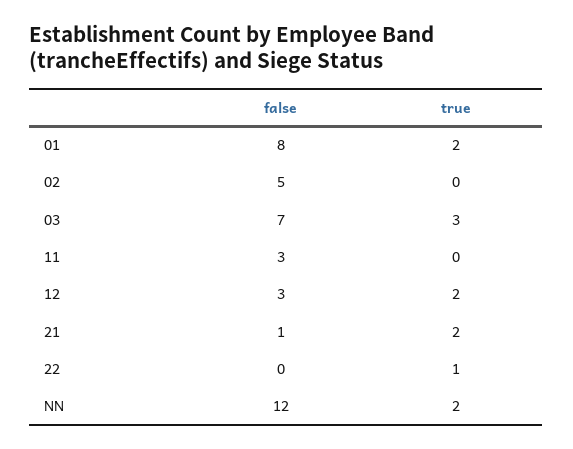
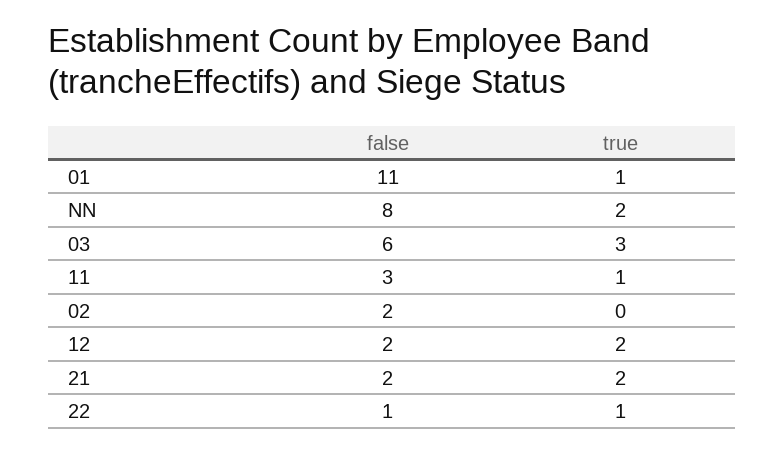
false, 01: 8 -> 11
true, 01: 2 -> 1
false, 02: 5 -> 2
false, 03: 7 -> 6
true, 11: 0 -> 1
false, 12: 3 -> 2
false, 21: 1 -> 2
false, 22: 0 -> 1
false, NN: 12 -> 8

